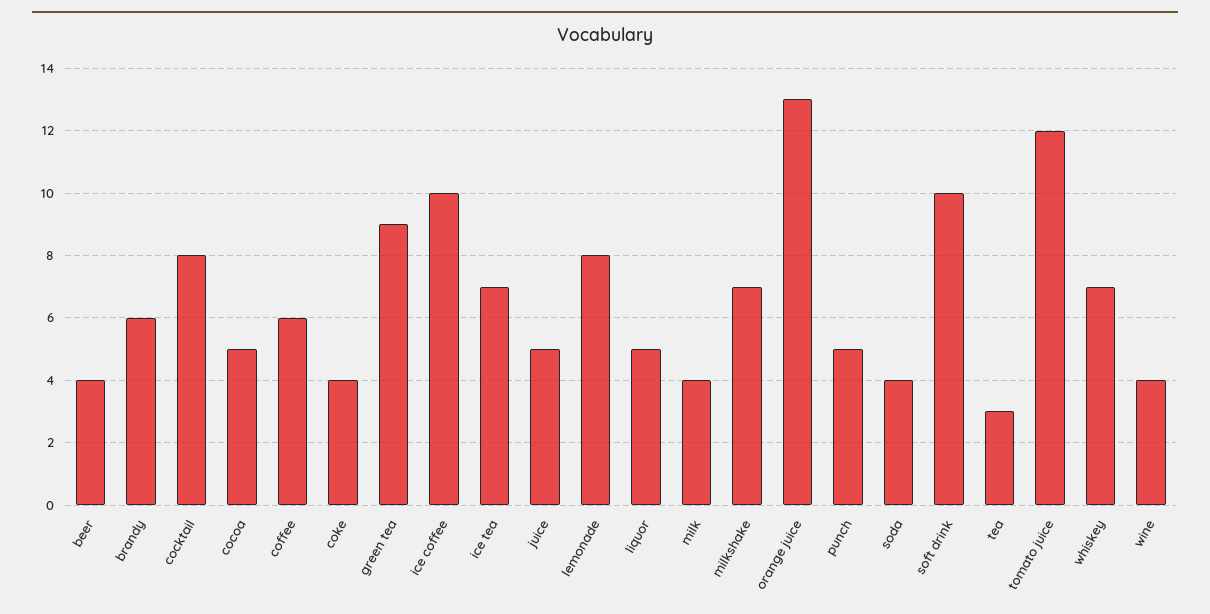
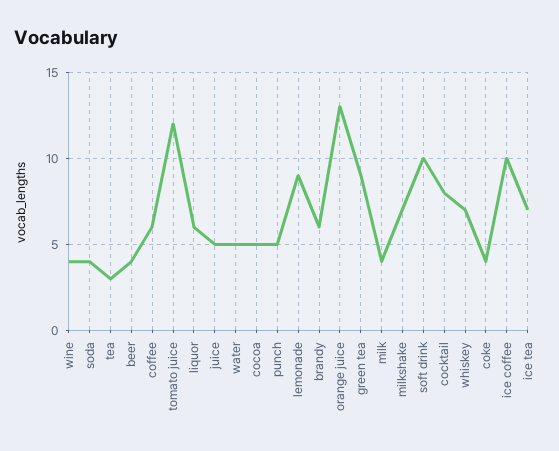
lemonade: 8 -> 9
liquor: 5 -> 6
water: none -> 5

